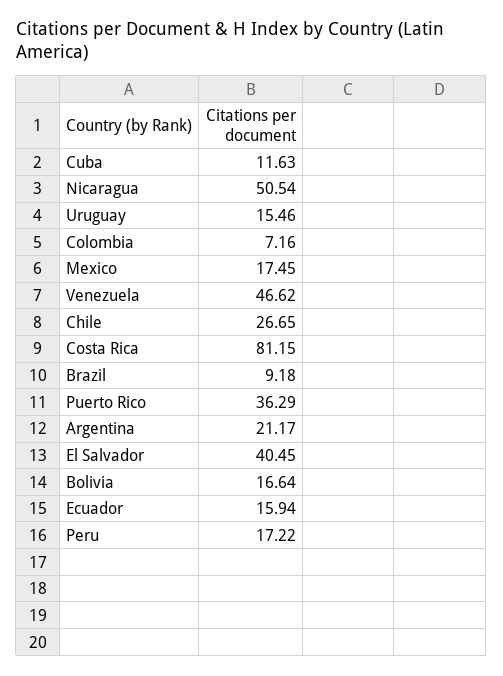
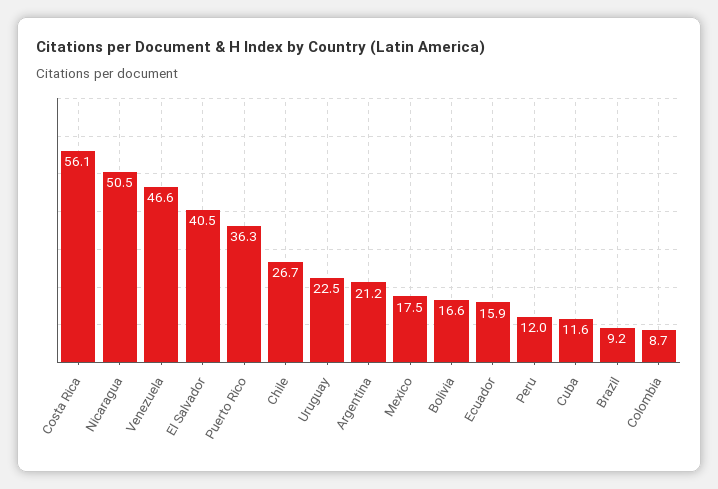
Uruguay: 15.46 -> 22.5
Colombia: 7.16 -> 8.7
Costa Rica: 81.15 -> 56.1
Peru: 17.22 -> 12

